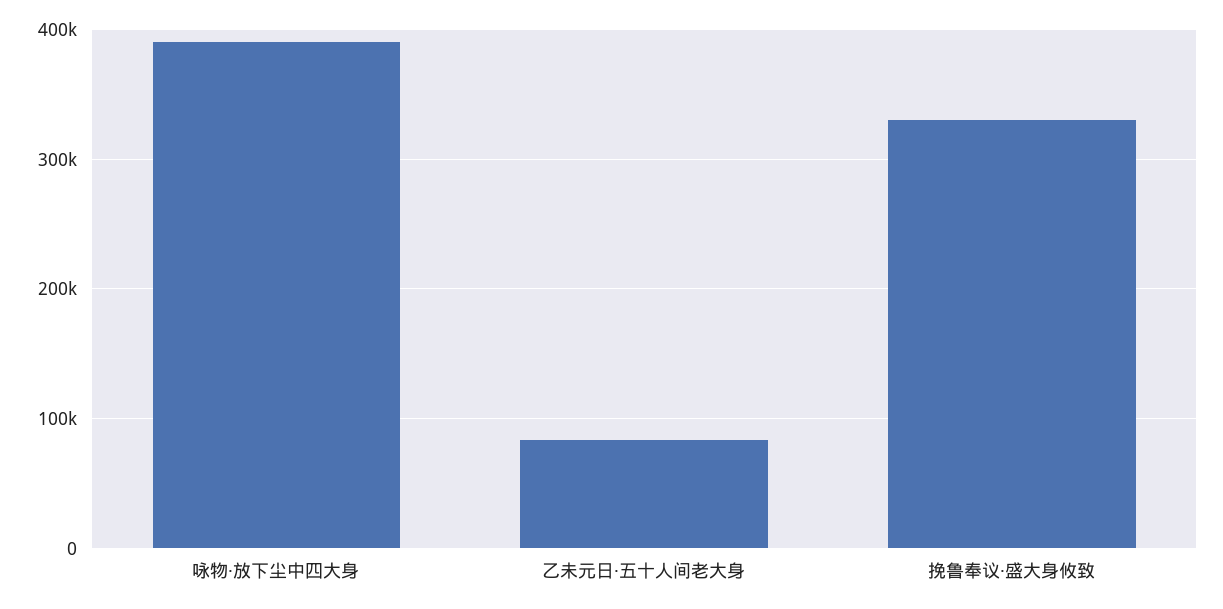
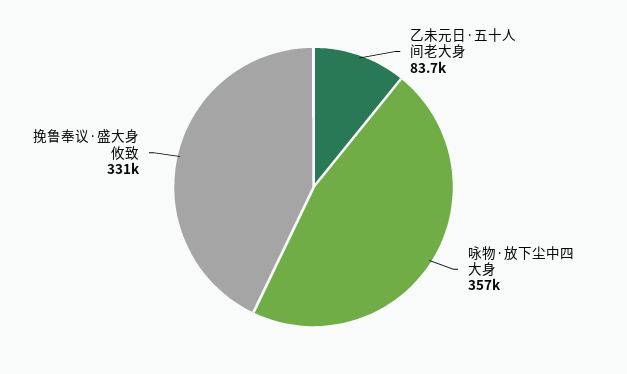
咏物·放下尘中四大身: 390000 -> 357000

